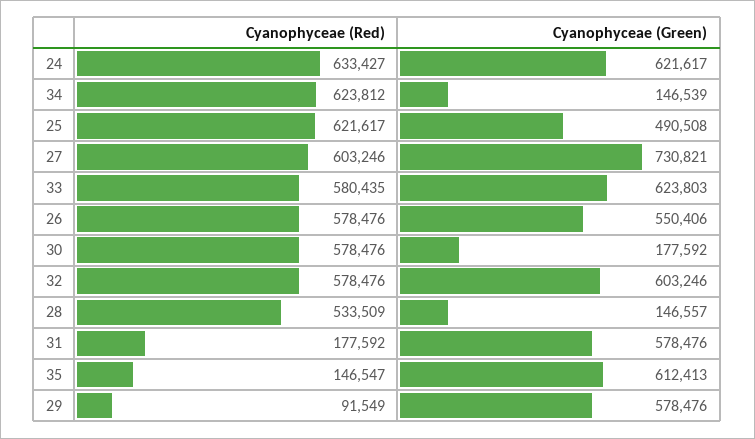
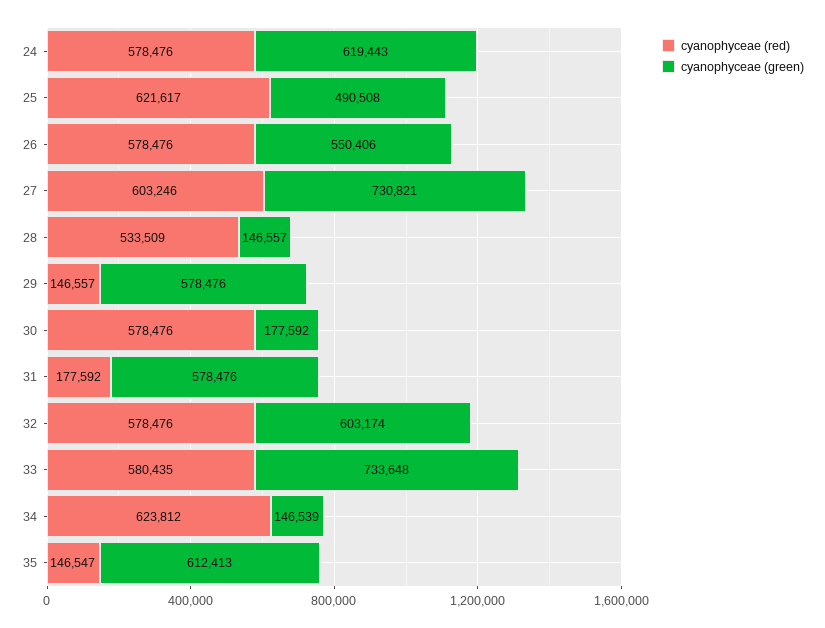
Cyanophyceae (Red), 24: 633427 -> 578476
Cyanophyceae (Green), 24: 621617 -> 619443
Cyanophyceae (Green), 33: 623803 -> 733648
Cyanophyceae (Green), 32: 603246 -> 603174
Cyanophyceae (Red), 29: 91549 -> 146557

